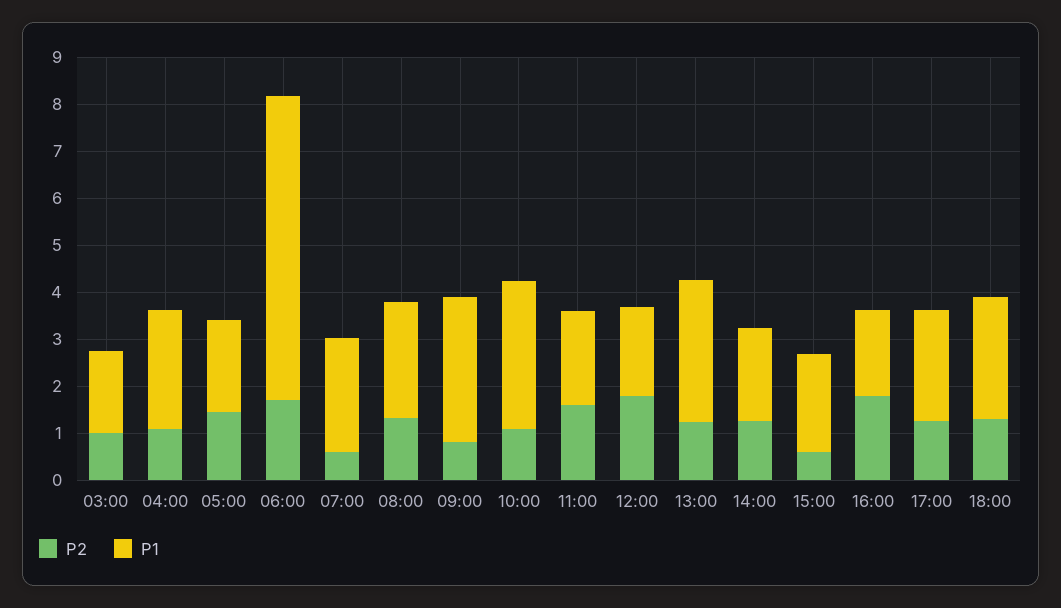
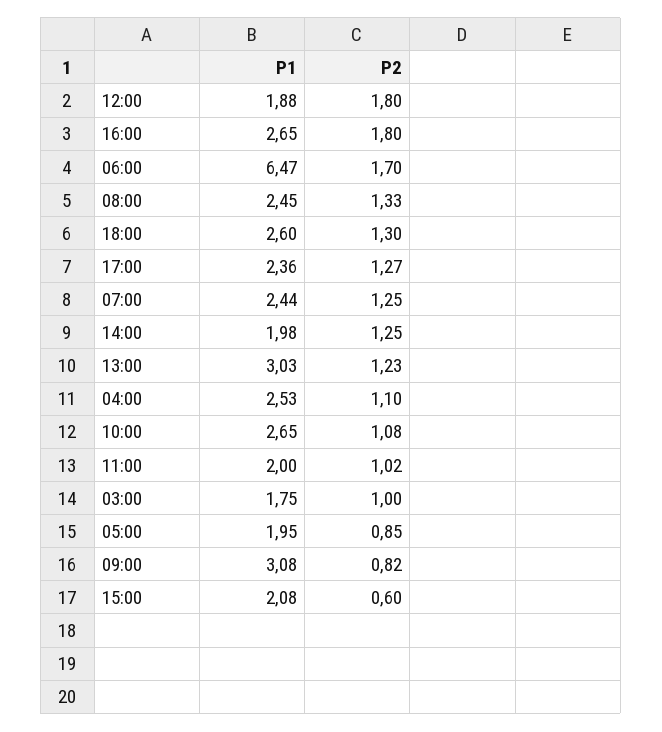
P2, 05:00: 1.4 -> 0.85
P2, 07:00: 0.6 -> 1.25
P1, 10:00: 3.2 -> 2.65
P2, 11:00: 1.6 -> 1.02
P1, 16:00: 1.8 -> 2.65

